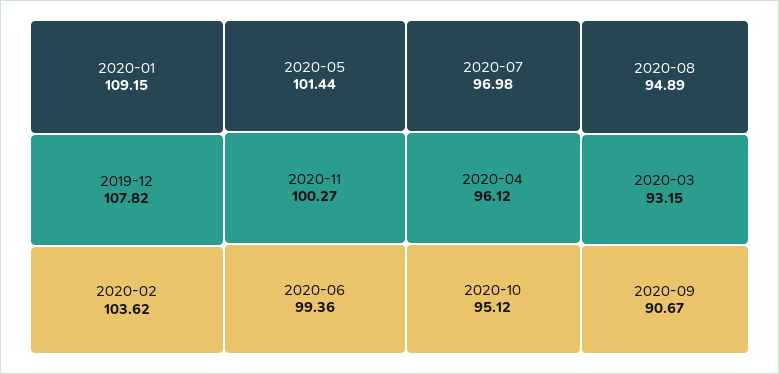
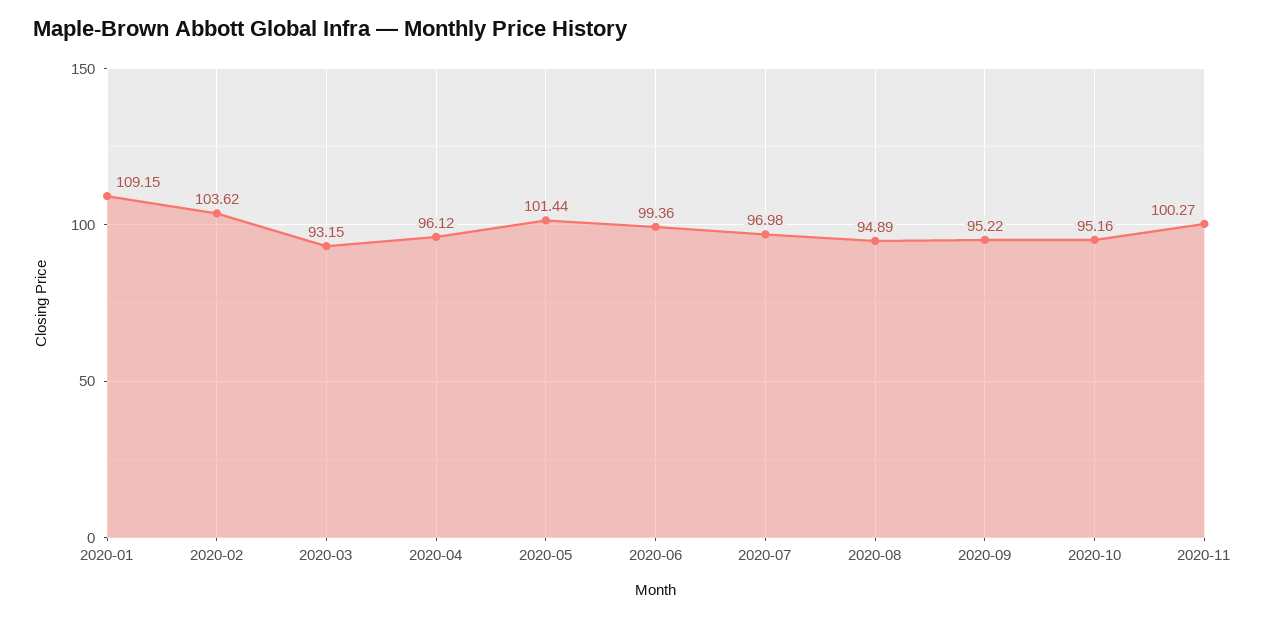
2019-12: 107.82 -> none
2020-10: 95.12 -> 95.16
2020-09: 90.67 -> 95.22

